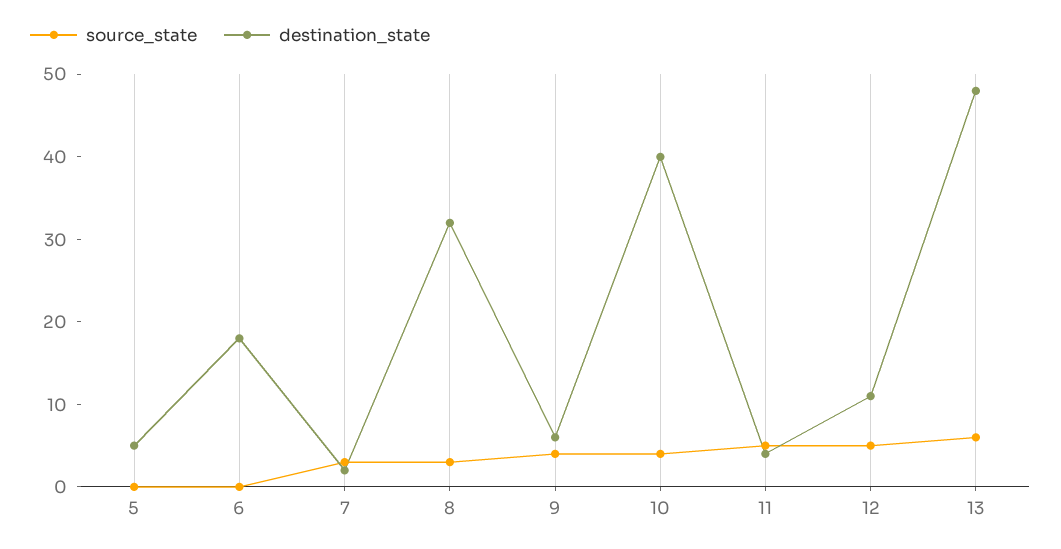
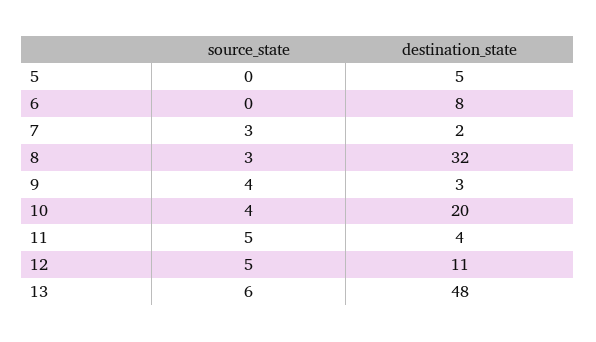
destination_state, 6: 18 -> 8
destination_state, 9: 6 -> 3
destination_state, 10: 40 -> 20

